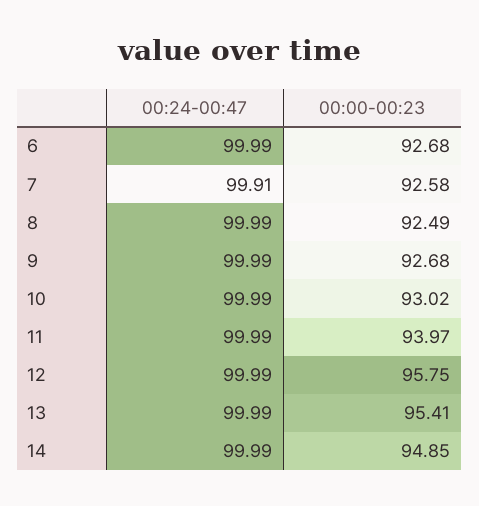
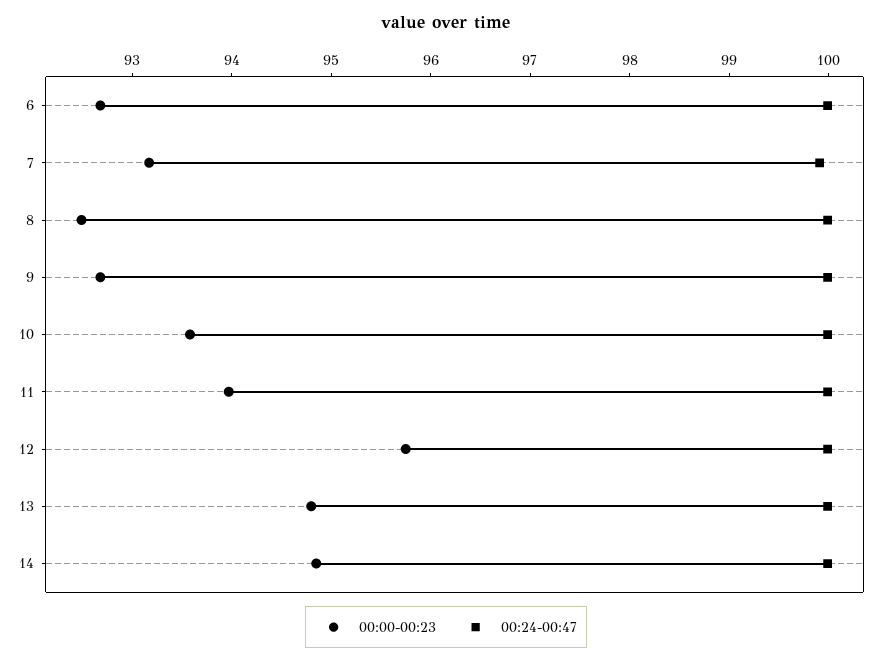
00:00-00:23, 7: 92.58 -> 93.2
00:00-00:23, 10: 93.02 -> 93.6
00:00-00:23, 13: 95.41 -> 94.8

